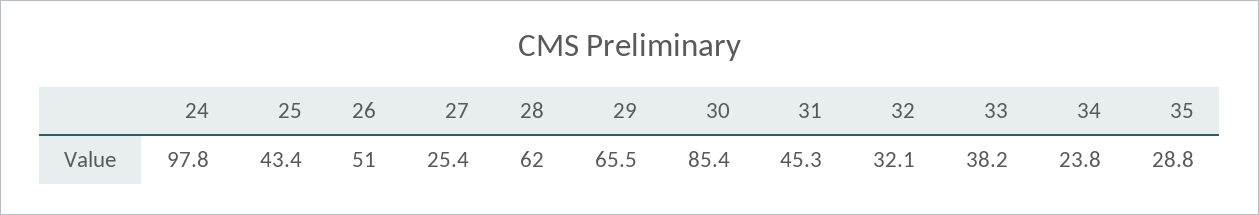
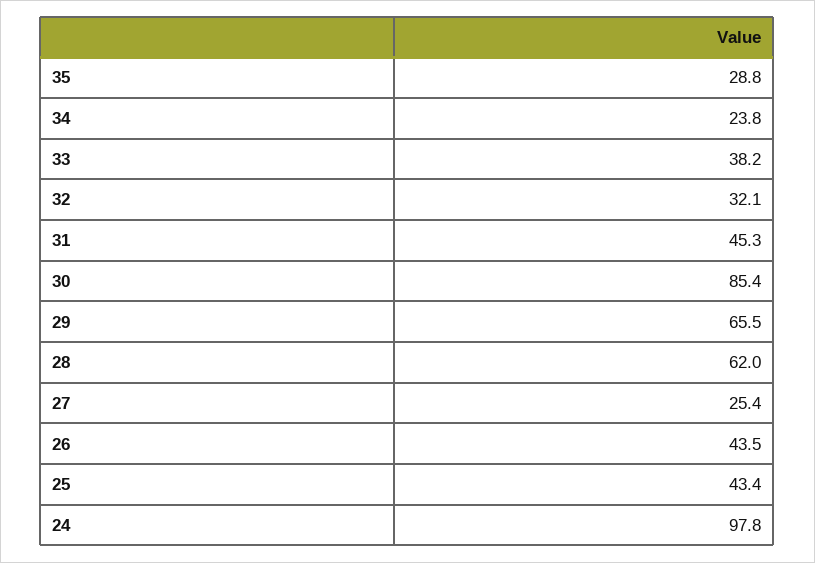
26: 51 -> 43.5

